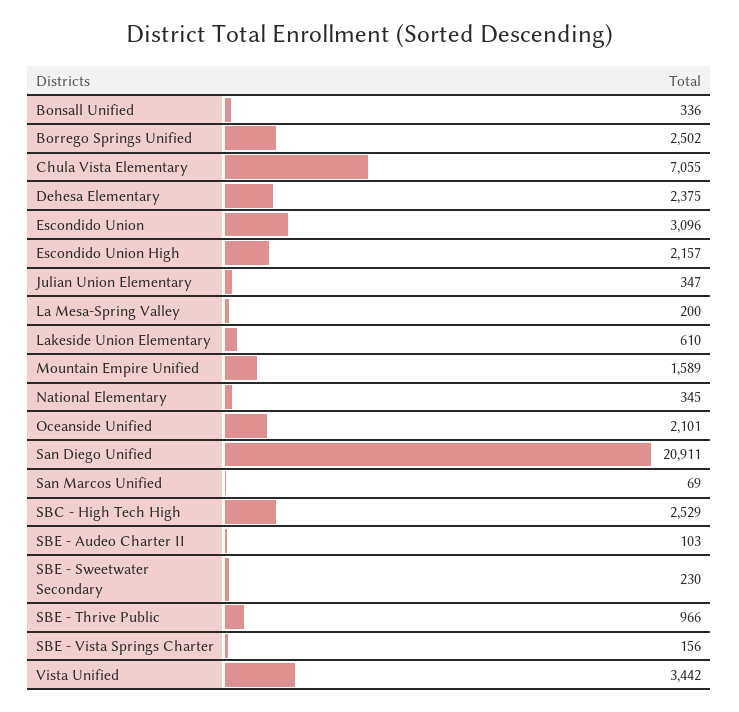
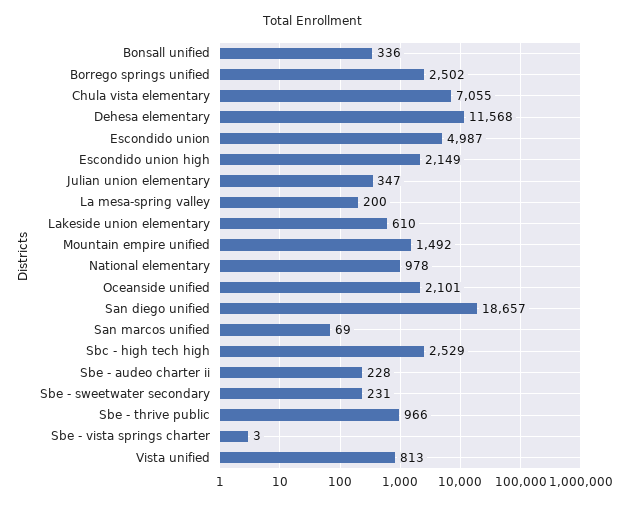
Dehesa Elementary: 2375 -> 11568
Escondido Union: 3096 -> 4987
Escondido Union High: 2157 -> 2149
Mountain Empire Unified: 1589 -> 1492
National Elementary: 345 -> 978
San Diego Unified: 20911 -> 18657
SBE - Audeo Charter II: 103 -> 228
SBE - Sweetwater Secondary: 230 -> 231
SBE - Vista Springs Charter: 156 -> 3
Vista Unified: 3442 -> 813

